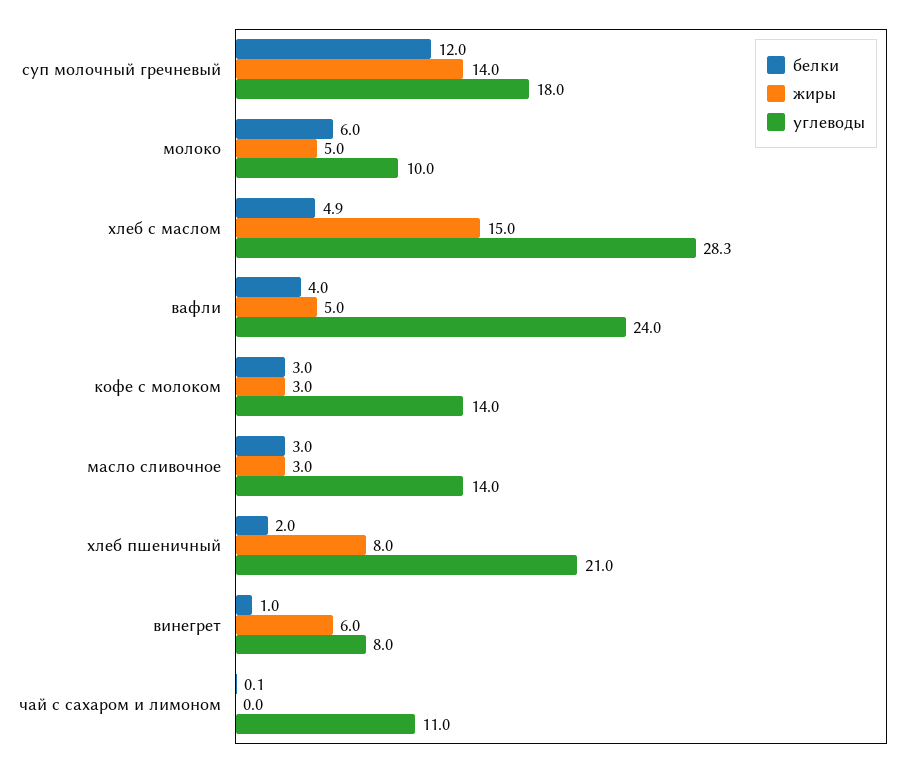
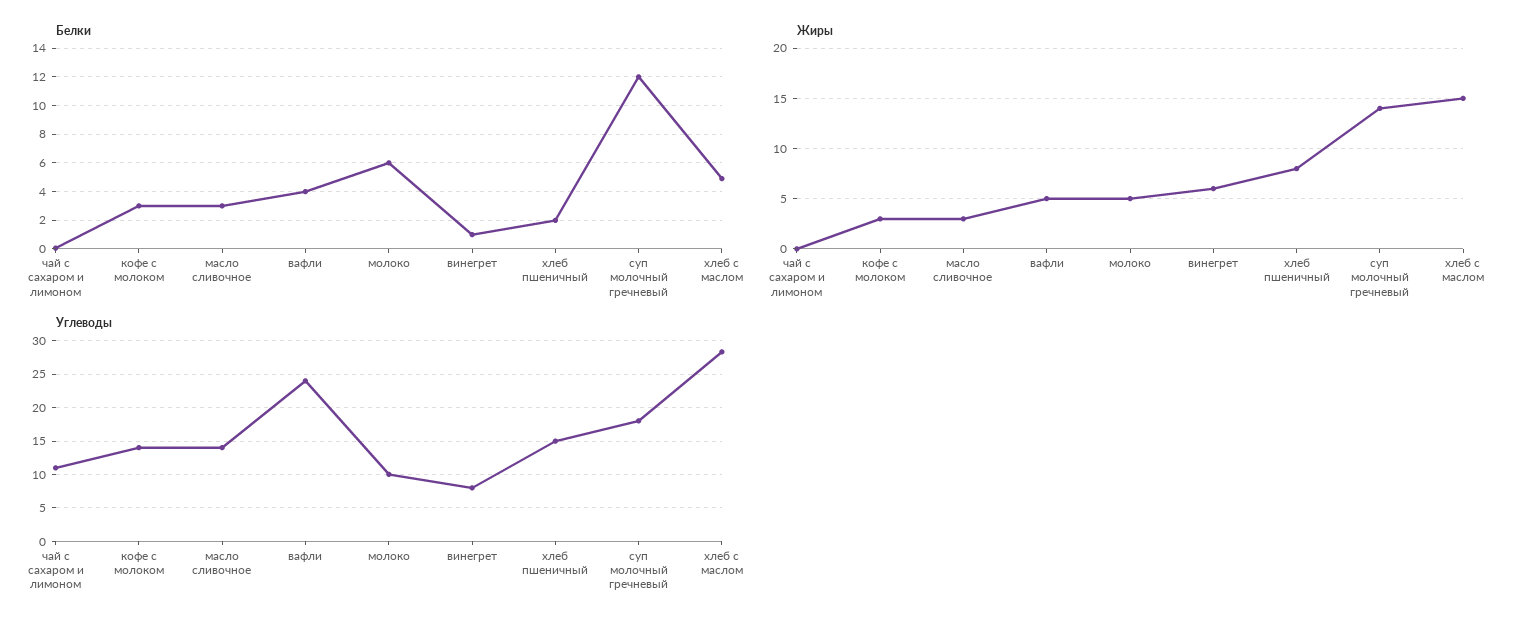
углеводы, хлеб пшеничный: 21 -> 15

